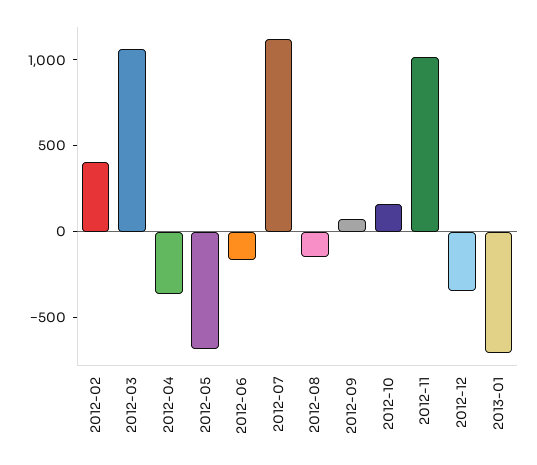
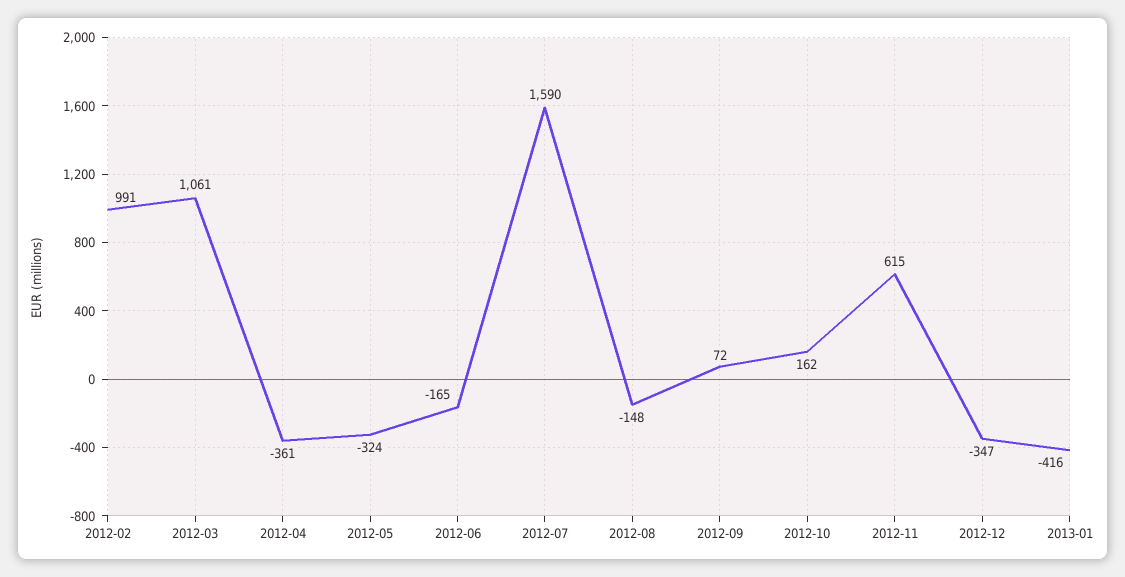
2012-02: 400 -> 991
2012-05: -700 -> -324
2012-07: 1100 -> 1590
2012-11: 1000 -> 615
2013-01: -700 -> -416

